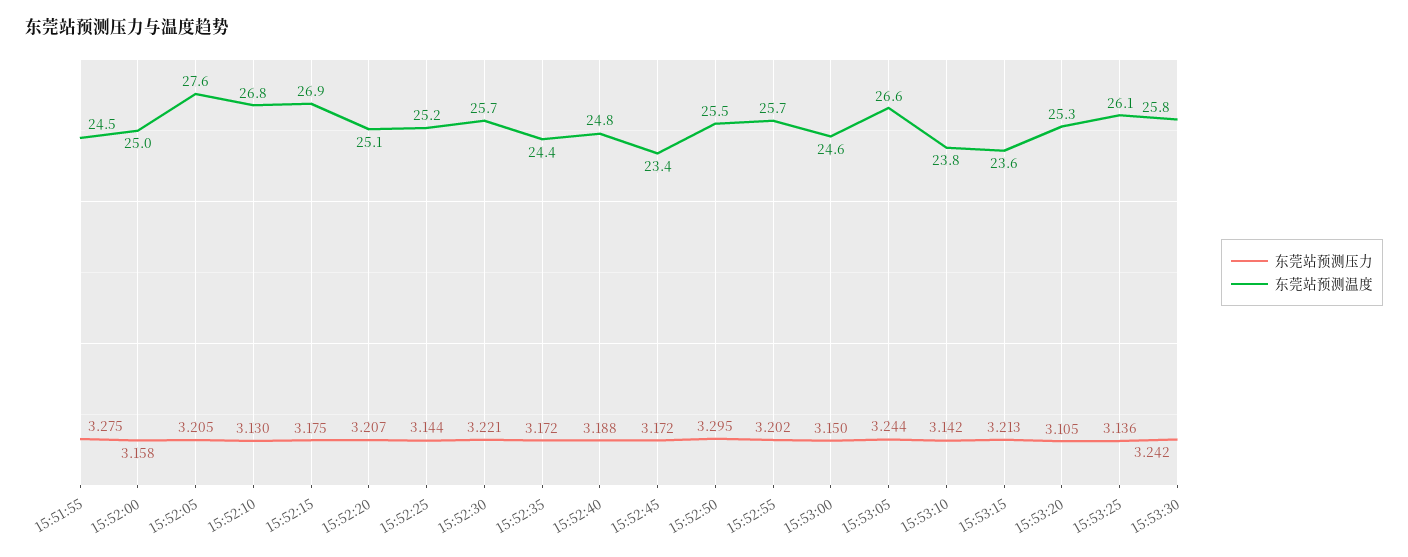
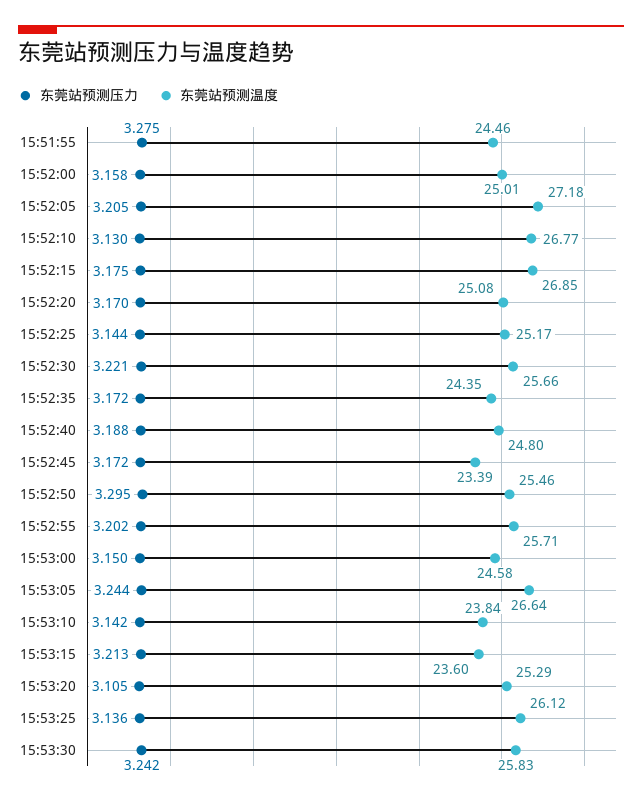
东莞站预测温度, 15:52:05: 27.6 -> 27.18
东莞站预测压力, 15:52:20: 3.207 -> 3.17

